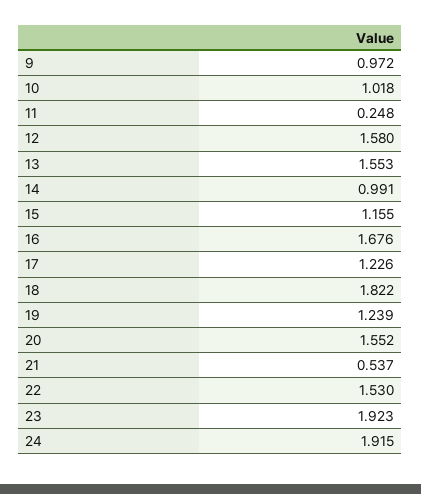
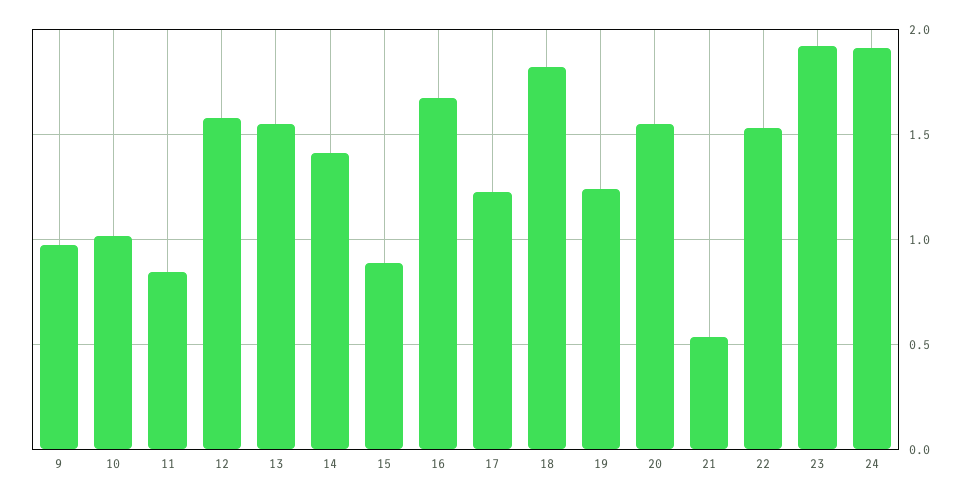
11: 0.248 -> 0.85
14: 0.991 -> 1.4
15: 1.155 -> 0.9

